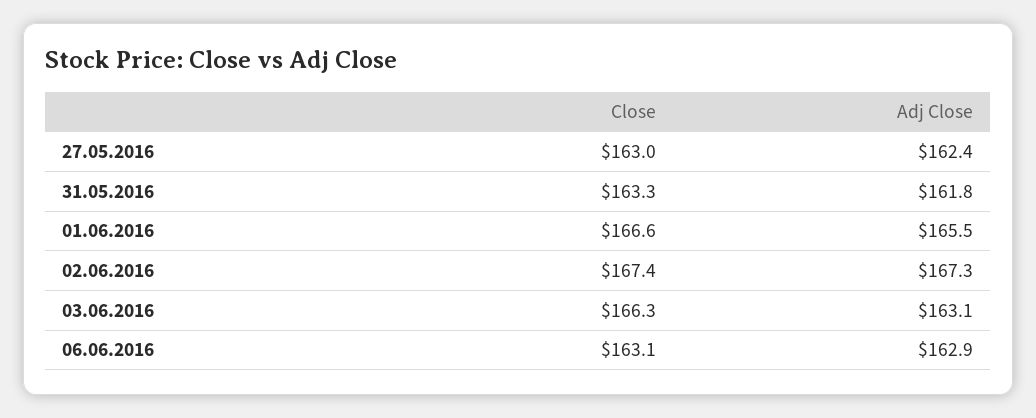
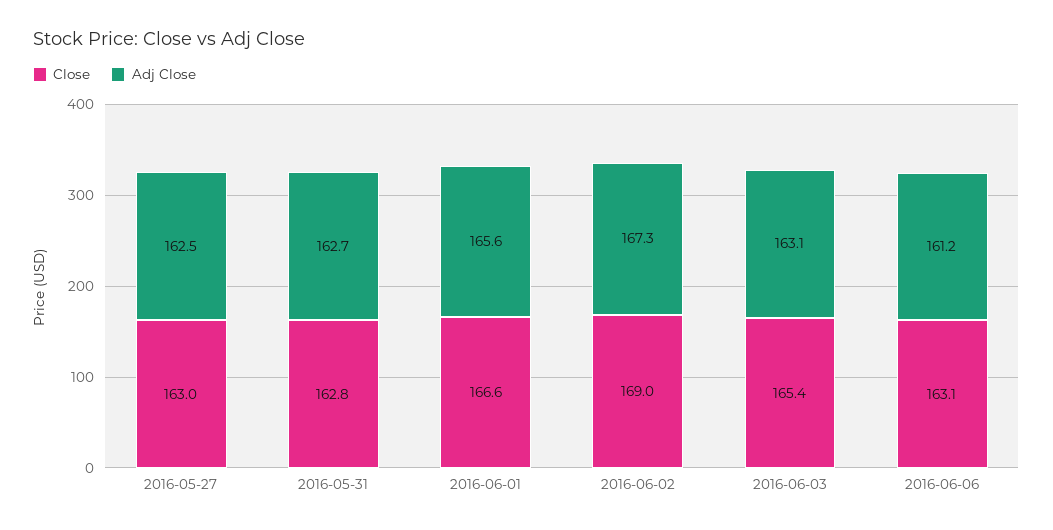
Adj Close, 27.05.2016: 162.4 -> 162.5
Close, 31.05.2016: 163.3 -> 162.8
Adj Close, 31.05.2016: 161.8 -> 162.7
Adj Close, 01.06.2016: 165.5 -> 165.6
Close, 02.06.2016: 167.4 -> 169
Close, 03.06.2016: 166.3 -> 165.4
Adj Close, 06.06.2016: 162.9 -> 161.2

